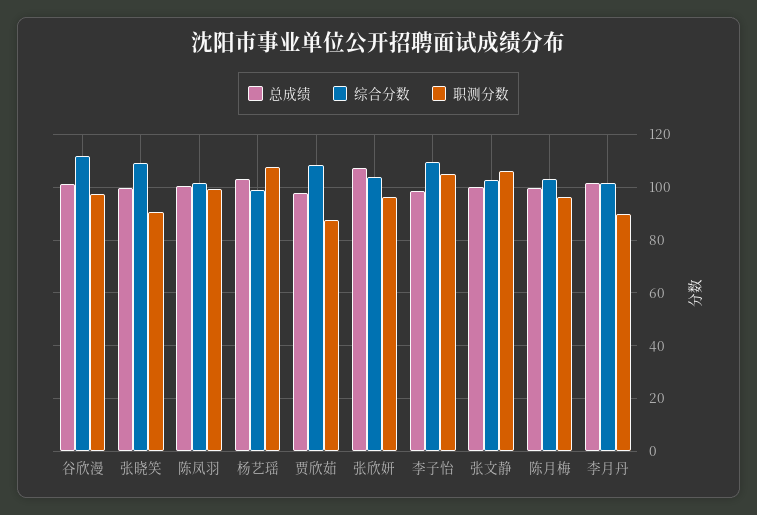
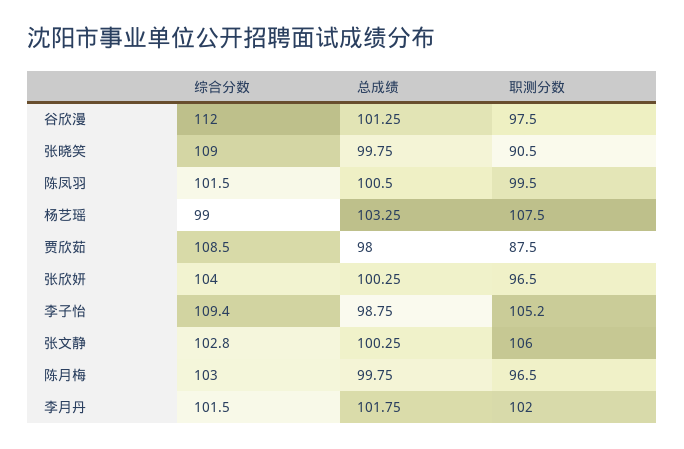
总成绩, 张欣妍: 107.5 -> 100.25
职测分数, 李月丹: 90 -> 102

